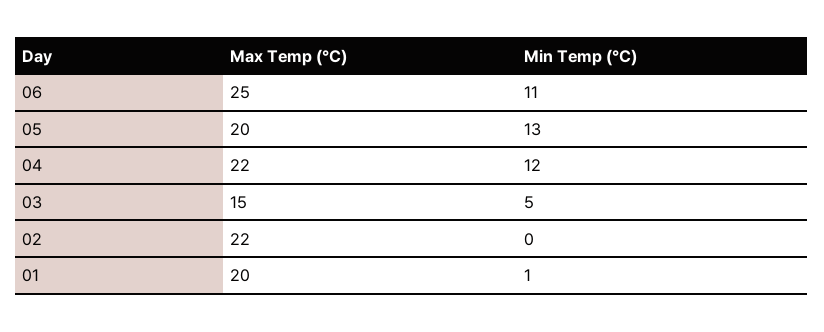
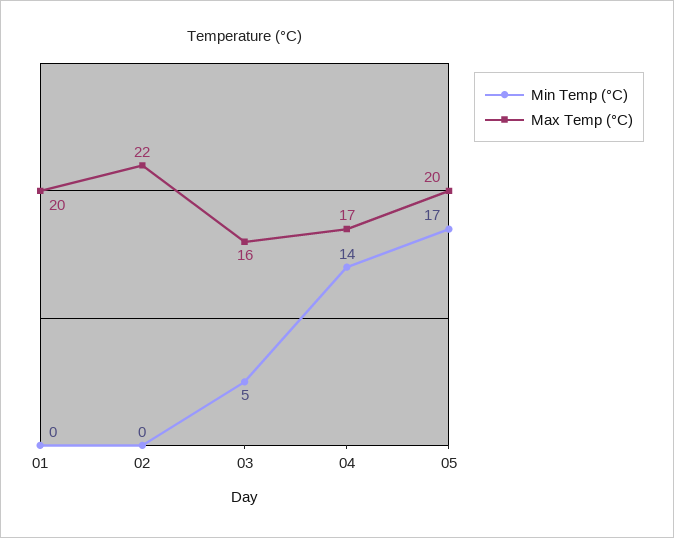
Max Temp (°C), 06: 25 -> none
Min Temp (°C), 06: 11 -> none
Min Temp (°C), 05: 13 -> 17
Max Temp (°C), 04: 22 -> 17
Min Temp (°C), 04: 12 -> 14
Max Temp (°C), 03: 15 -> 16
Min Temp (°C), 01: 1 -> 0

